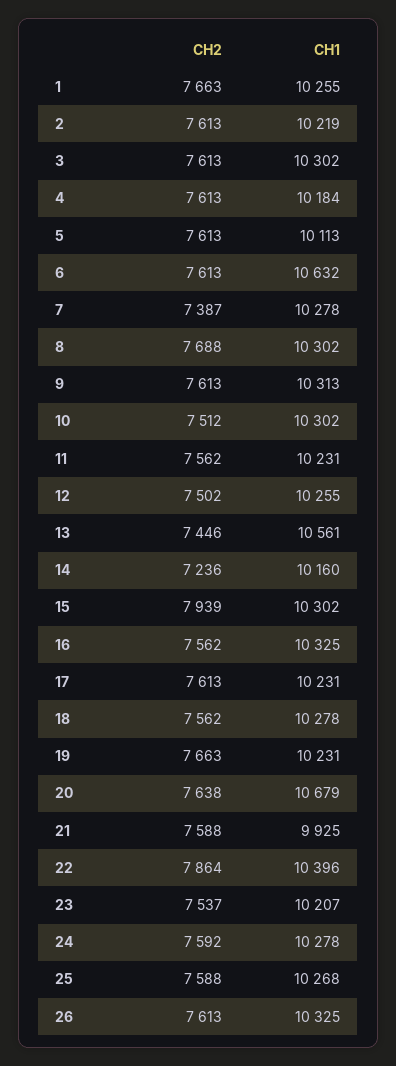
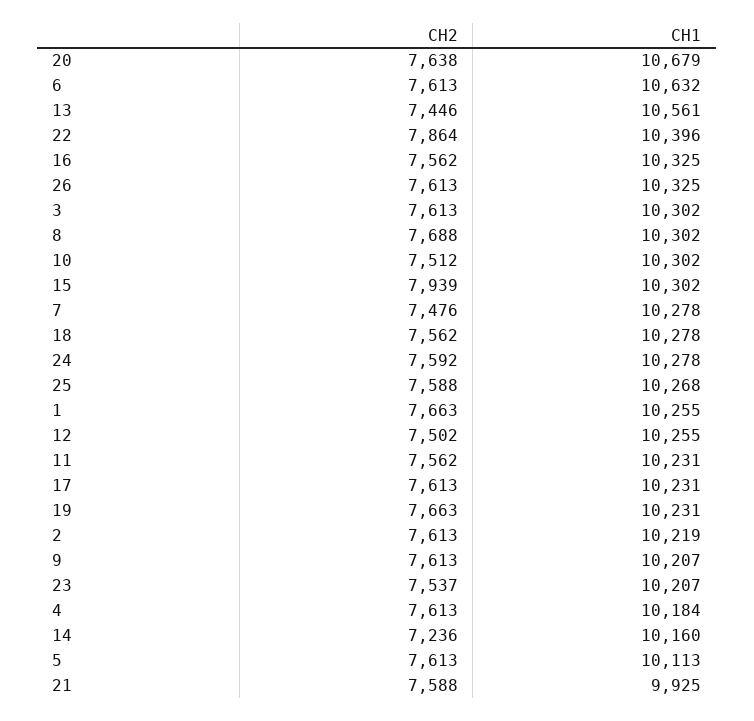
CH2, 7: 7387 -> 7476
CH1, 9: 10313 -> 10207

